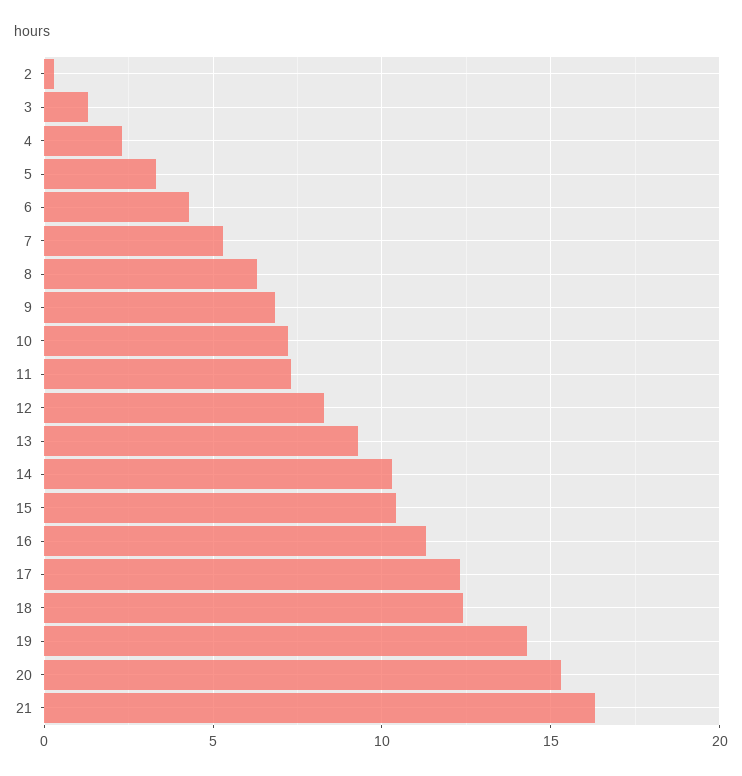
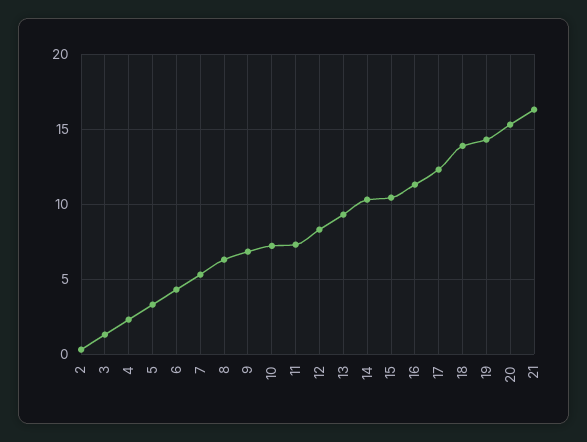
18: 12.5 -> 14

